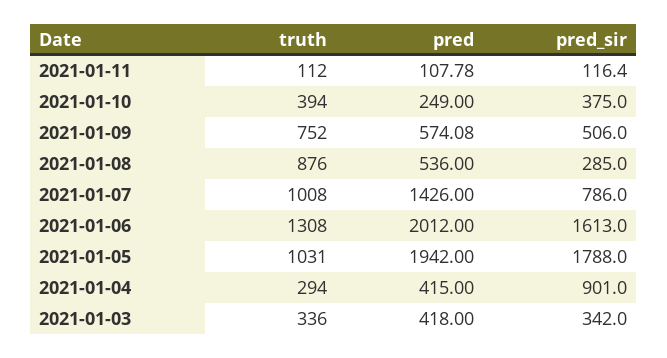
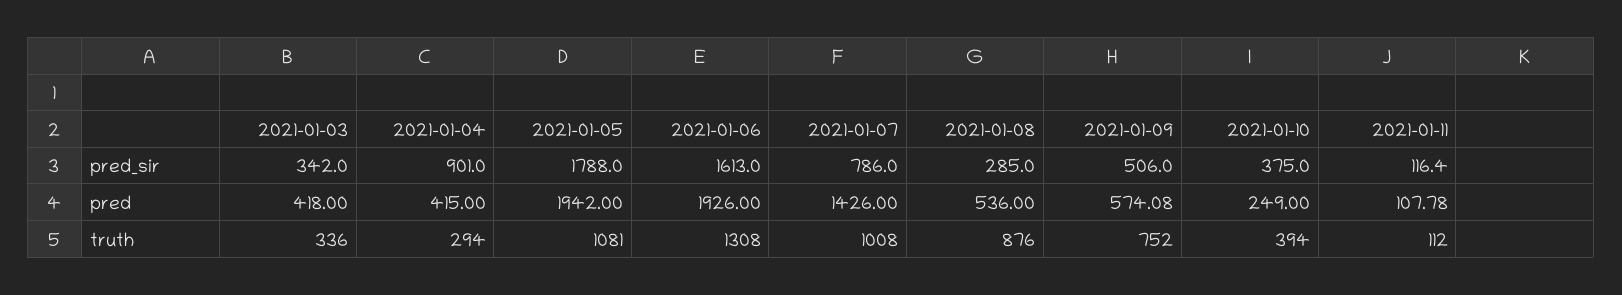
pred, 2021-01-06: 2012 -> 1926
truth, 2021-01-05: 1031 -> 1081

